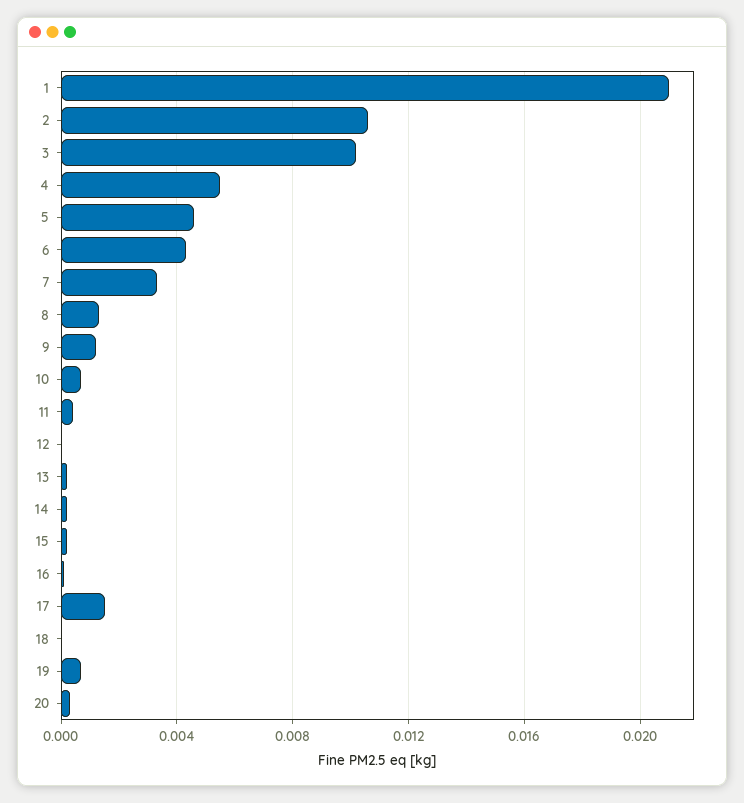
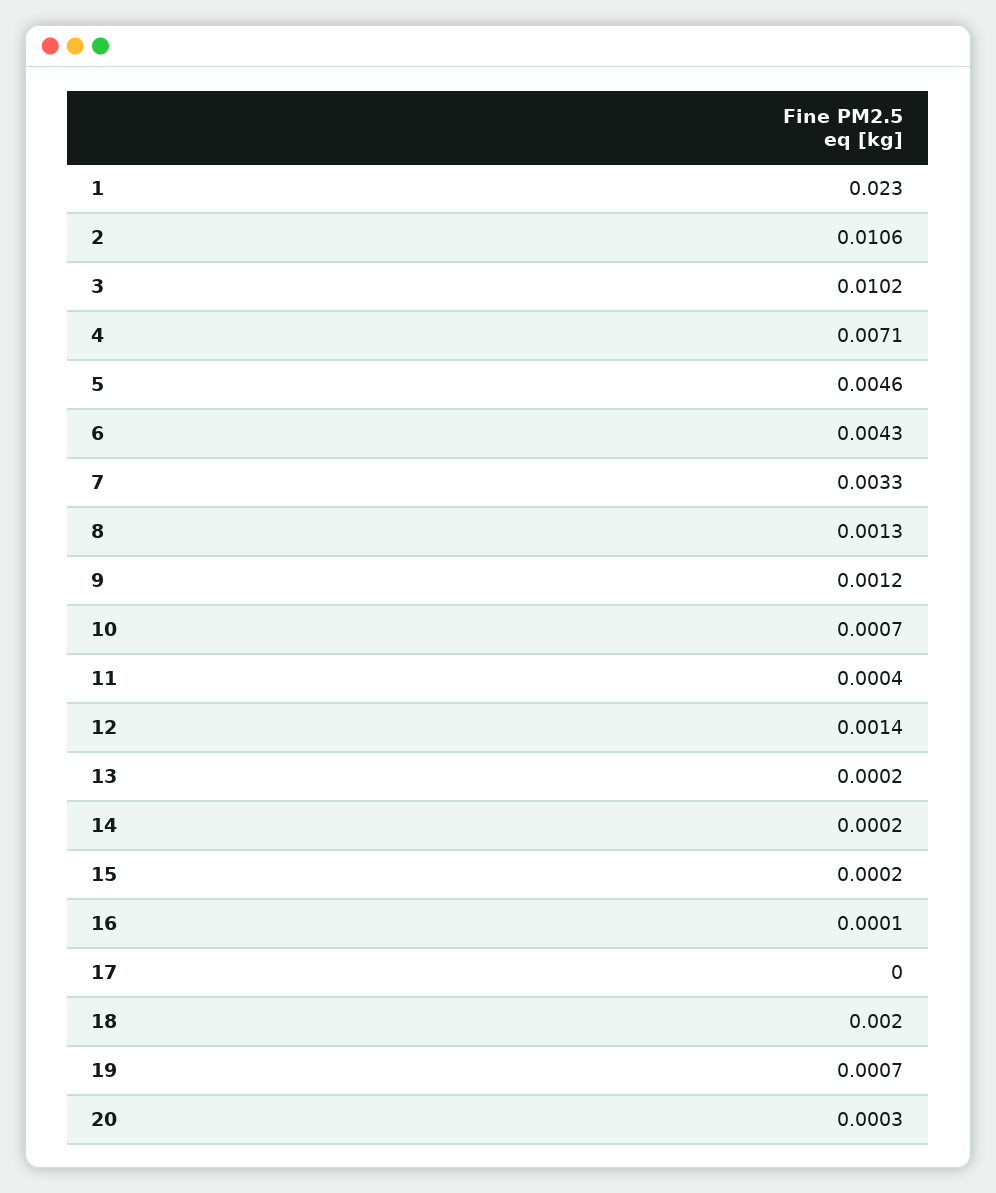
1: 0.021 -> 0.023
4: 0.0055 -> 0.0071
12: 0 -> 0.0014
17: 0.0015 -> 0
18: 0 -> 0.002

